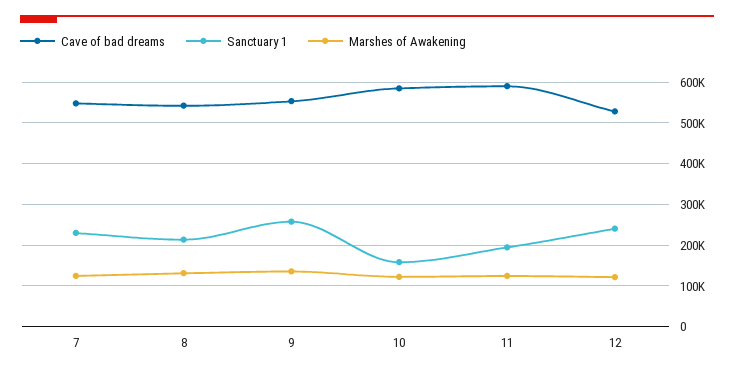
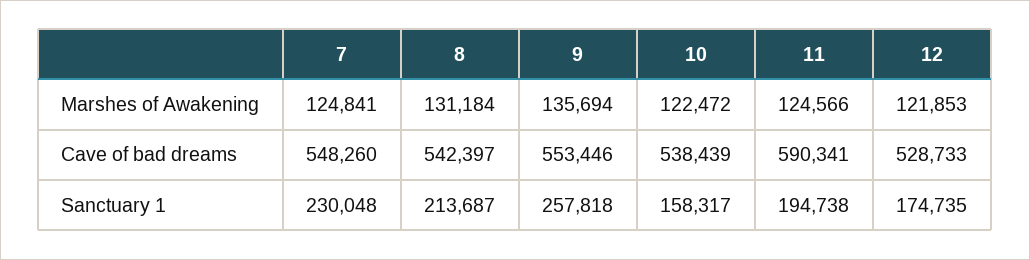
Cave of bad dreams, 10: 580000 -> 538439
Sanctuary 1, 12: 240000 -> 174735

